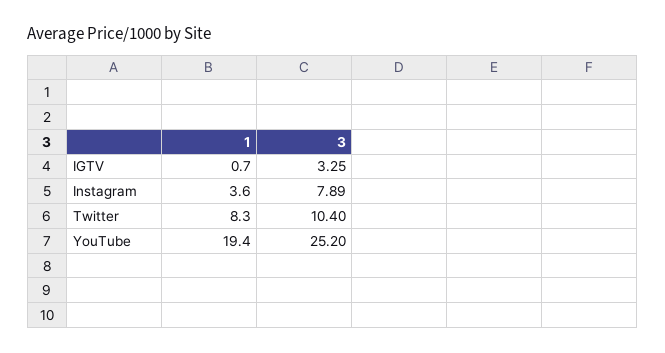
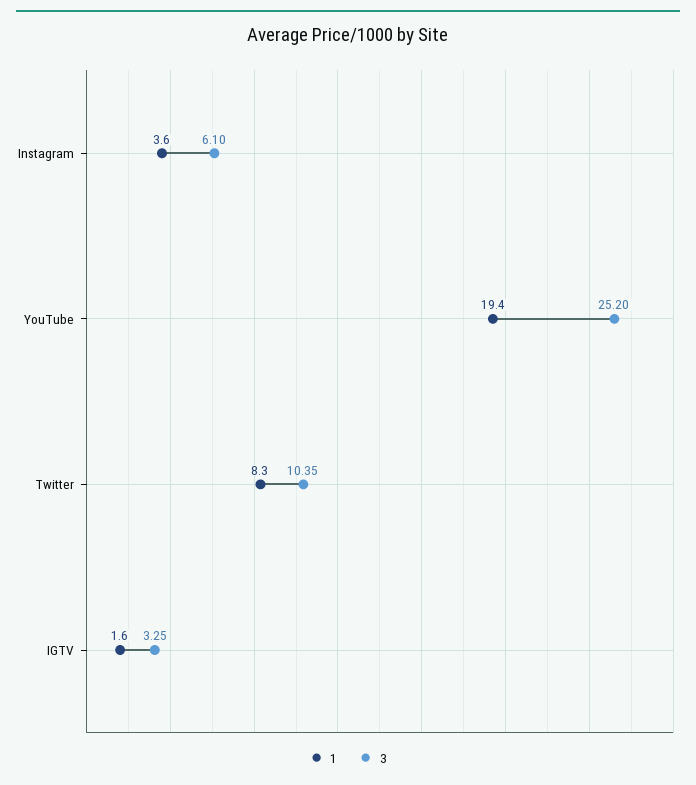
1, IGTV: 0.7 -> 1.6
3, Instagram: 7.89 -> 6.1
3, Twitter: 10.4 -> 10.35

